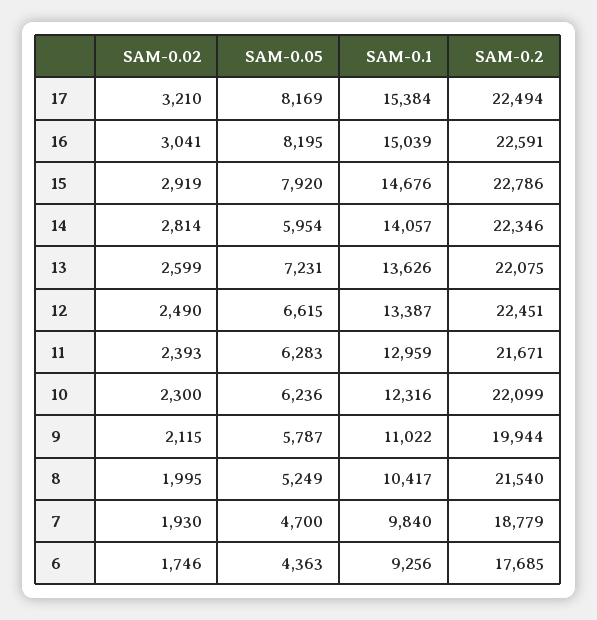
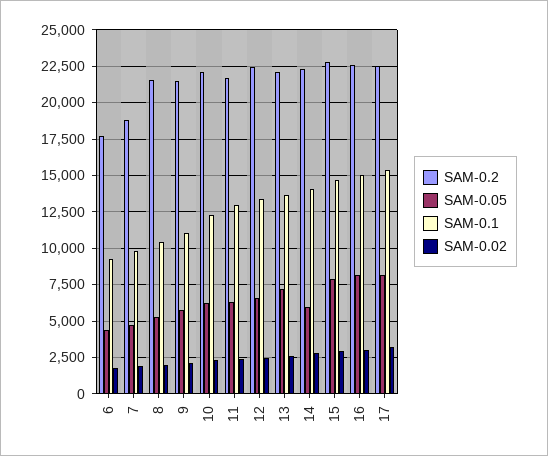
SAM-0.2, 9: 19944 -> 21500

